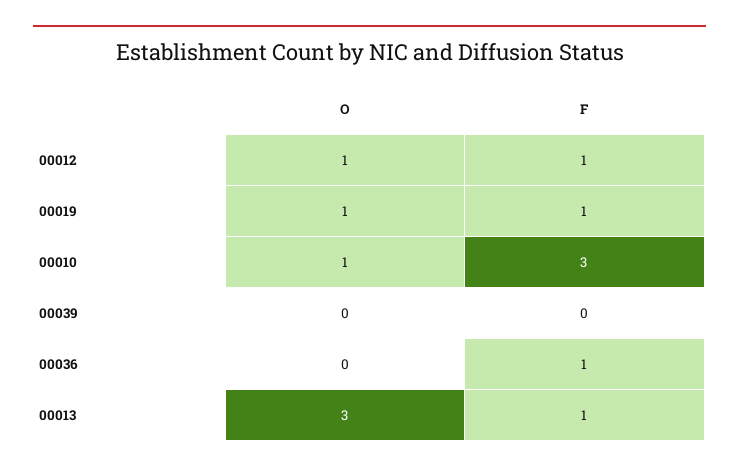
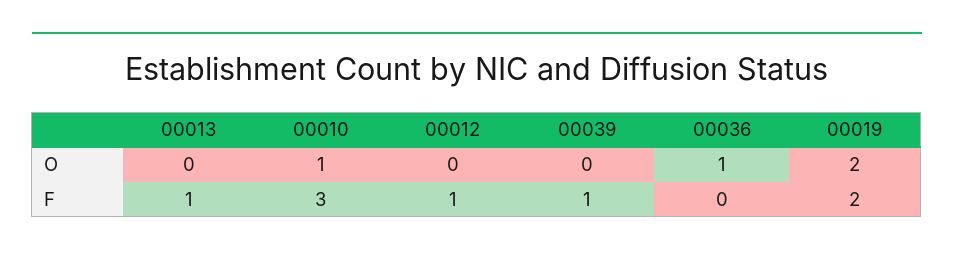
O, 00012: 1 -> 0
O, 00019: 1 -> 2
F, 00019: 1 -> 2
F, 00039: 0 -> 1
O, 00036: 0 -> 1
F, 00036: 1 -> 0
O, 00013: 3 -> 0

